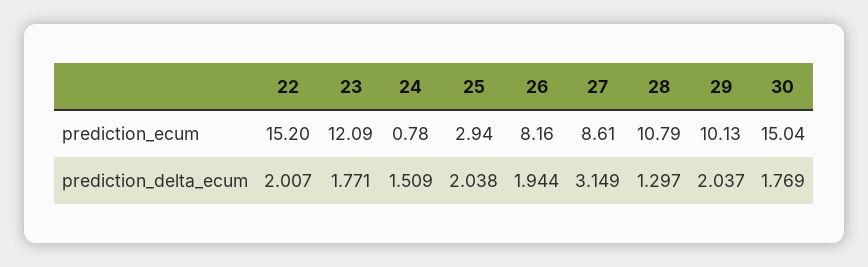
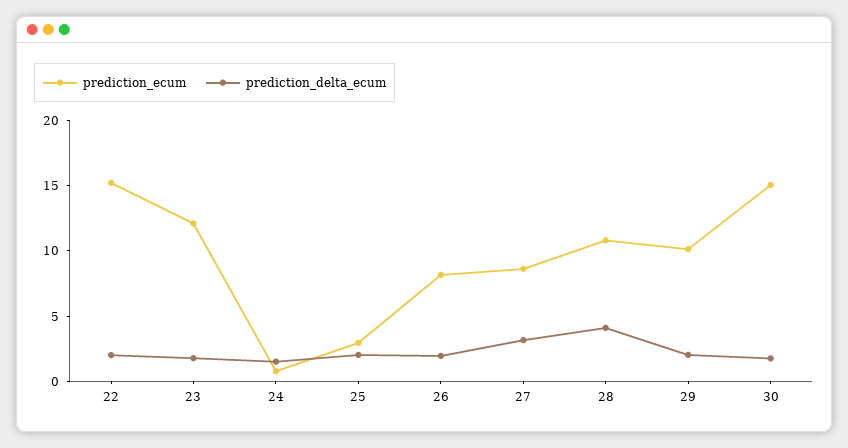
prediction_delta_ecum, 28: 1.297 -> 4

